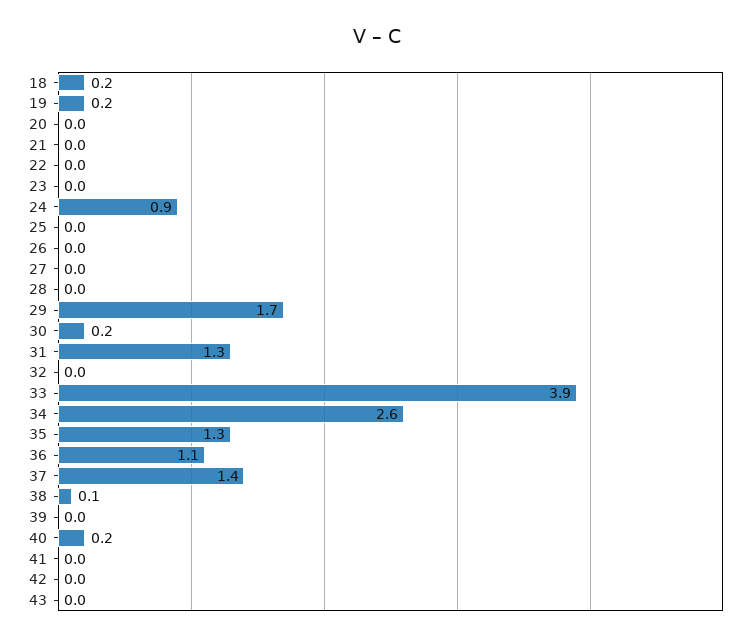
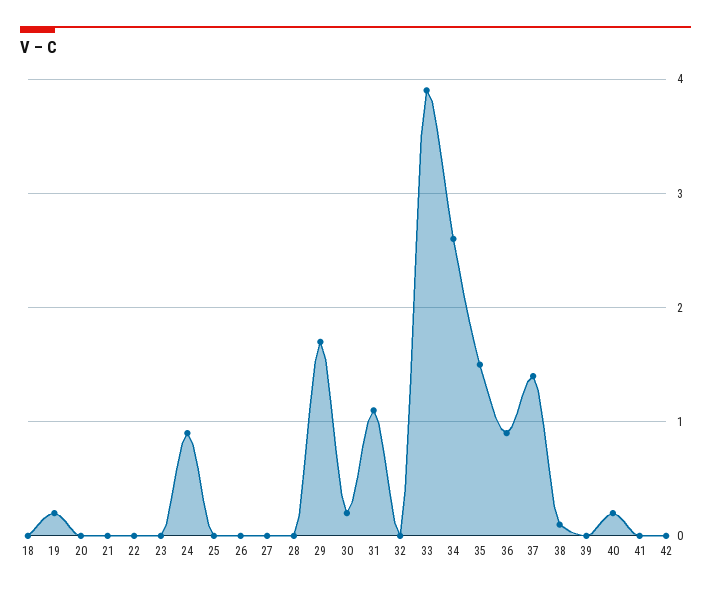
18: 0.2 -> 0
31: 1.3 -> 1.1
35: 1.3 -> 1.5
36: 1.1 -> 0.9
43: 0 -> none

